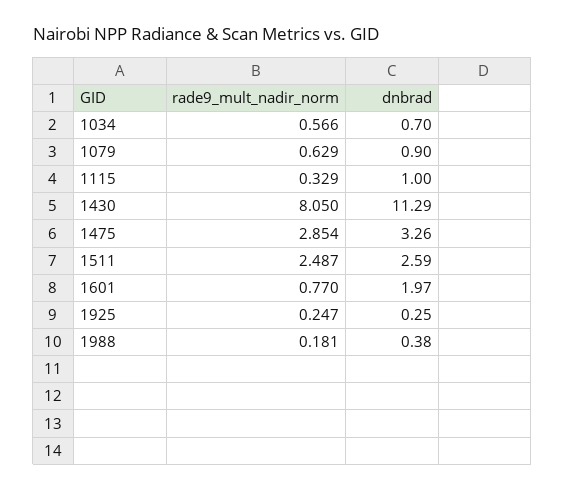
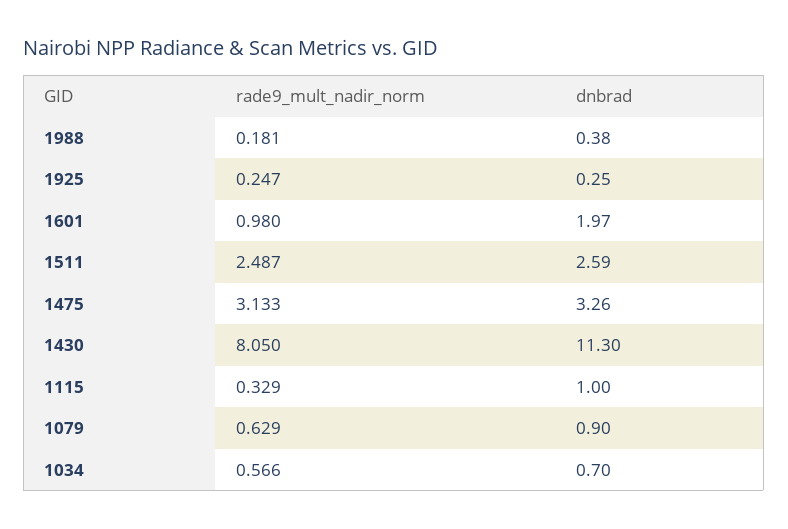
dnbrad, 1430: 11.29 -> 11.3
rade9_mult_nadir_norm, 1475: 2.854 -> 3.133
rade9_mult_nadir_norm, 1601: 0.77 -> 0.98

